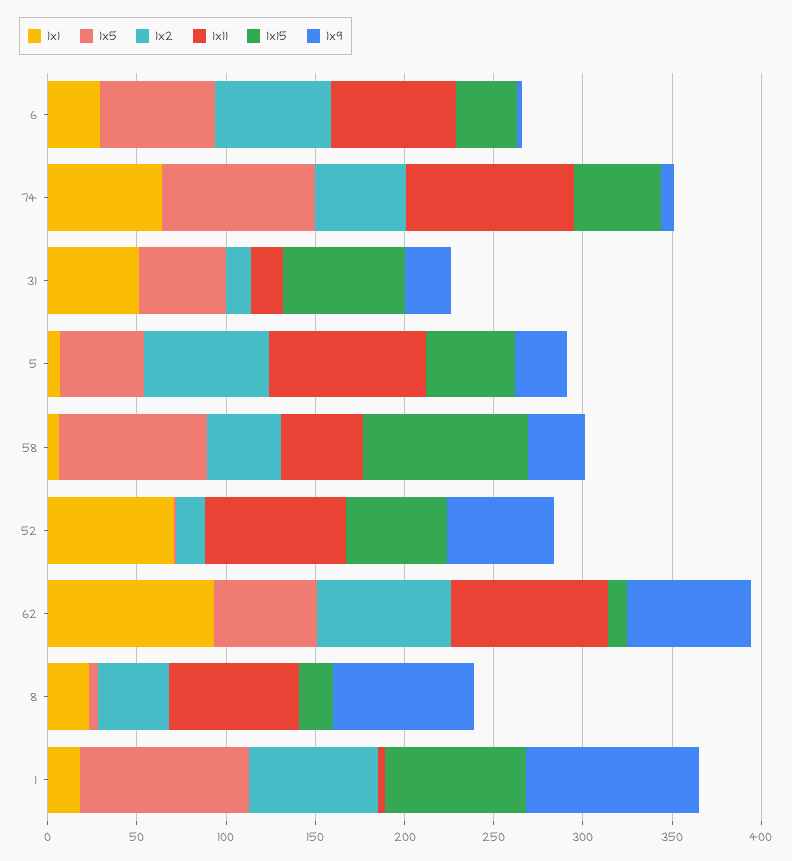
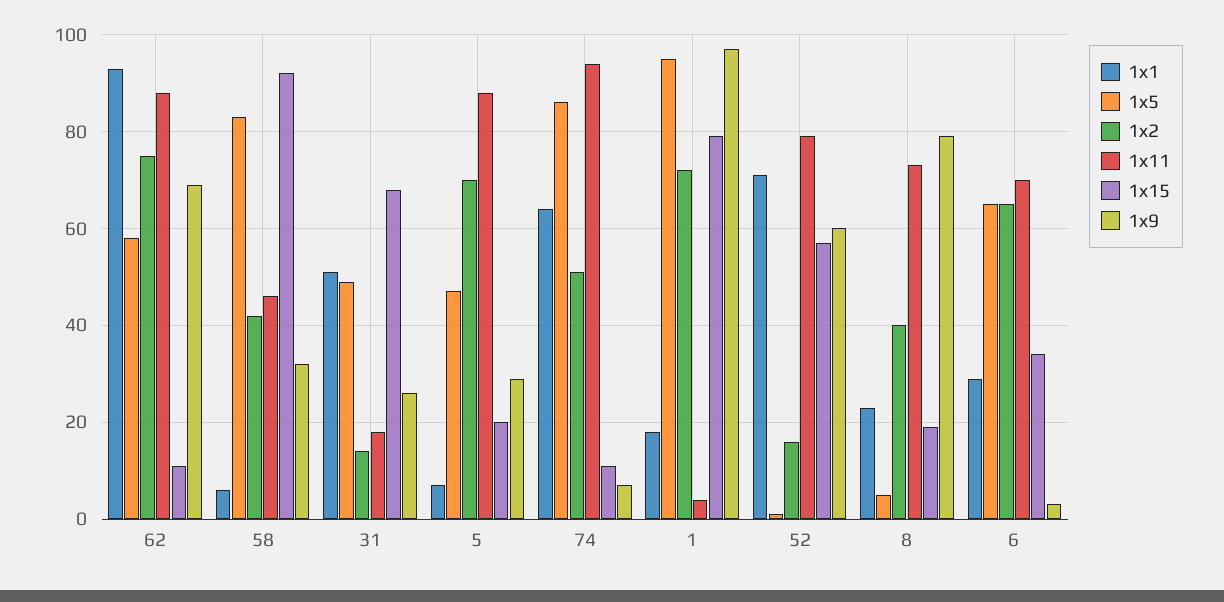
1x15, 74: 50 -> 10
1x15, 5: 50 -> 20

